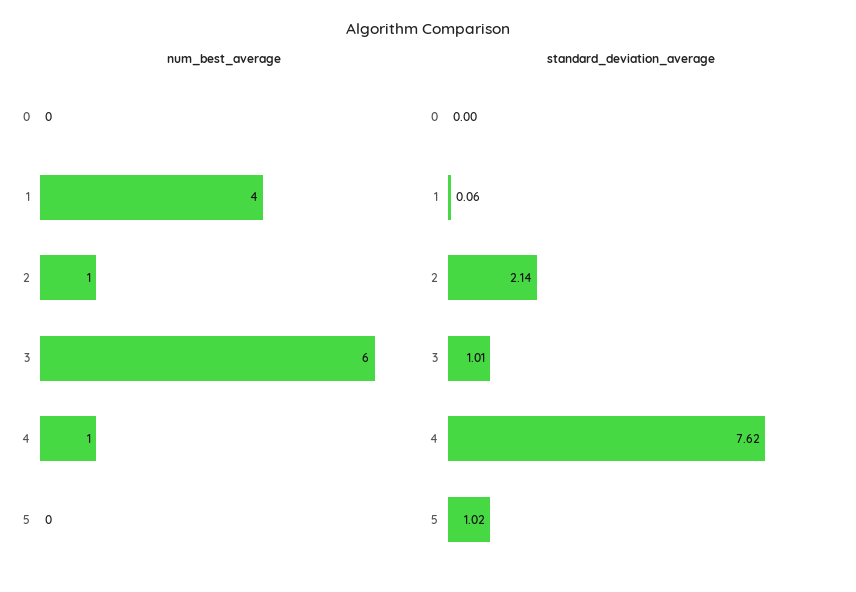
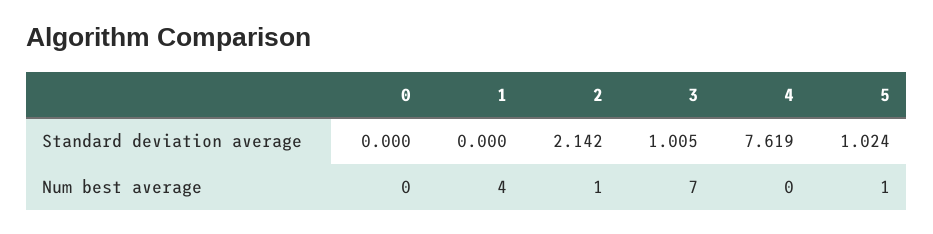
num_best_average, 3: 6 -> 7
num_best_average, 4: 1 -> 0
num_best_average, 5: 0 -> 1
standard_deviation_average, 1: 0.06 -> 0

